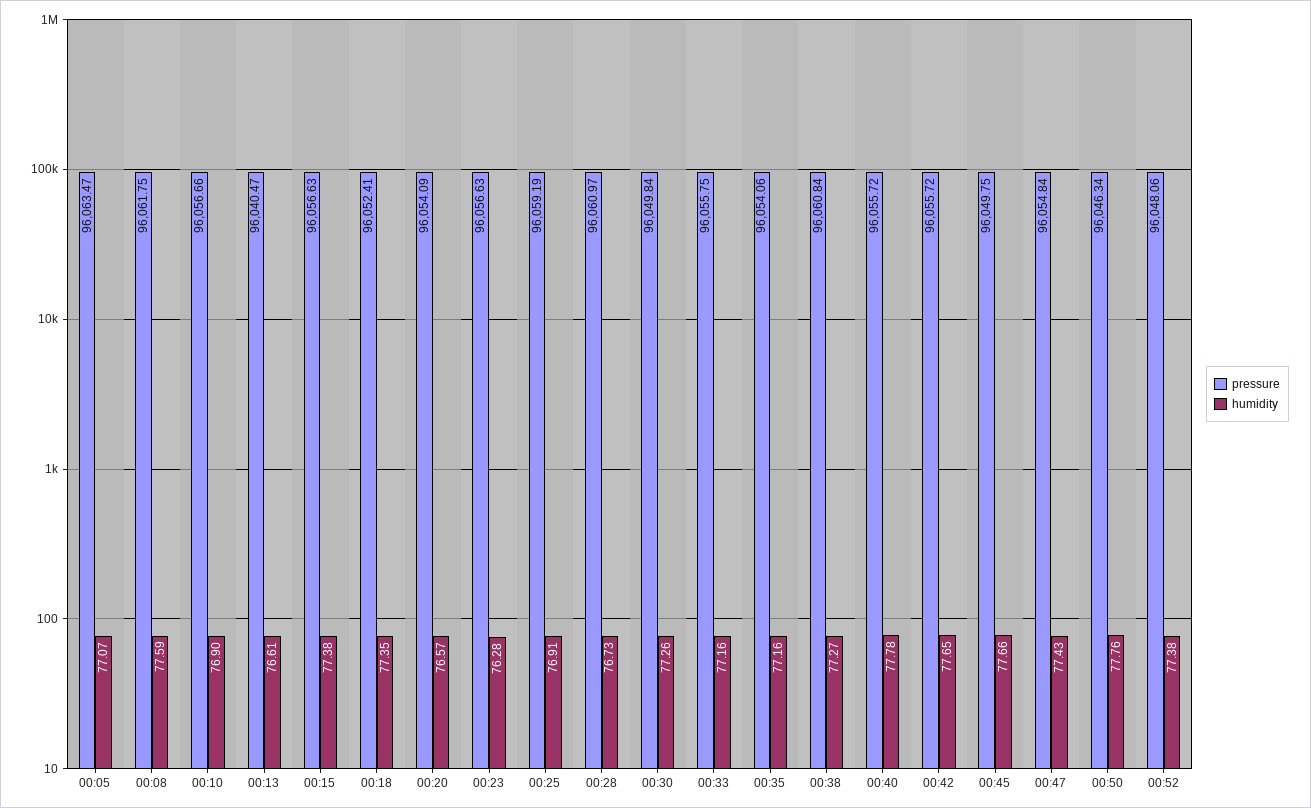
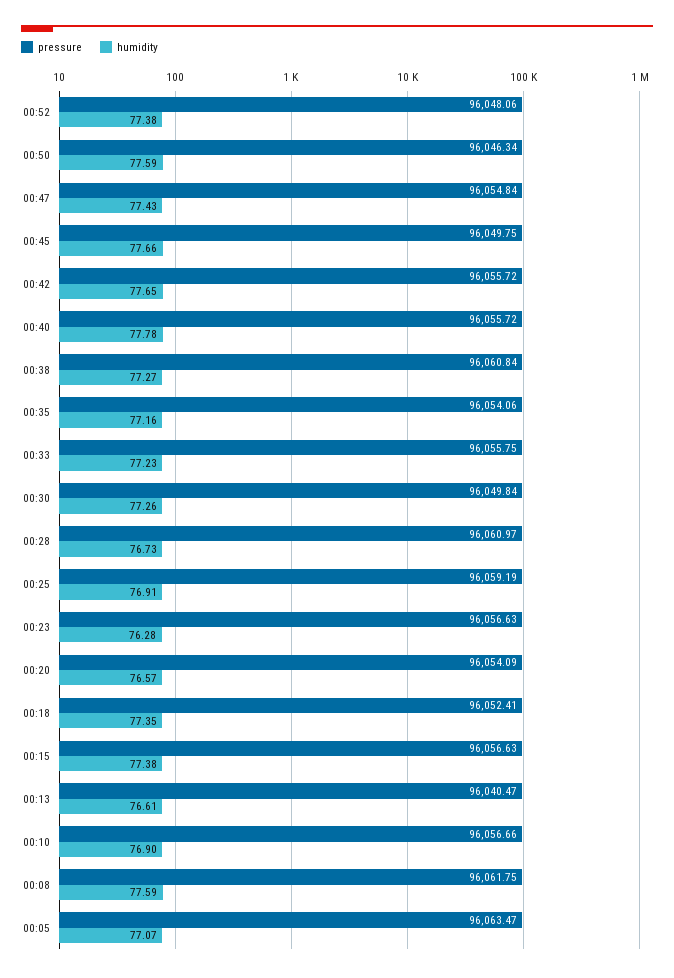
humidity, 00:33: 77.16 -> 77.23
humidity, 00:50: 77.76 -> 77.59

